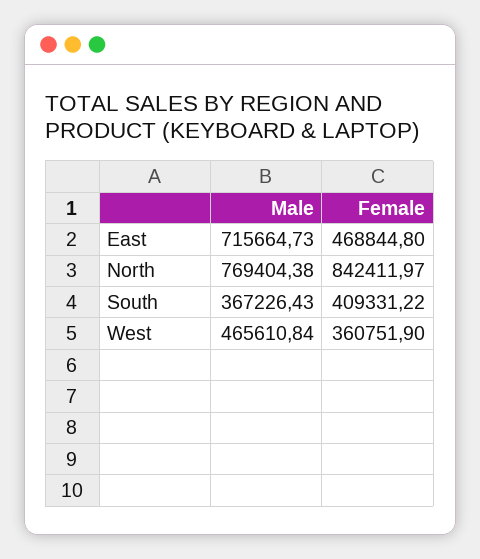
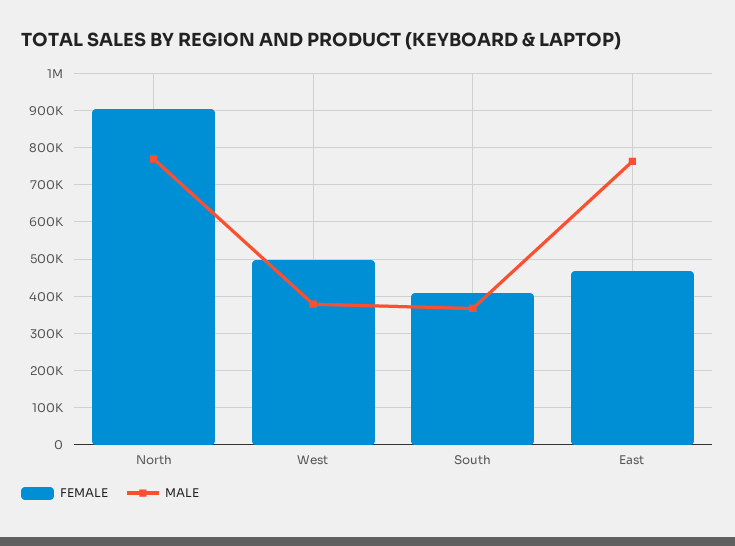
Male, East: 715664.73 -> 760000
Female, North: 842411.97 -> 900000
Male, West: 465610.84 -> 380000
Female, West: 360751.9 -> 500000

